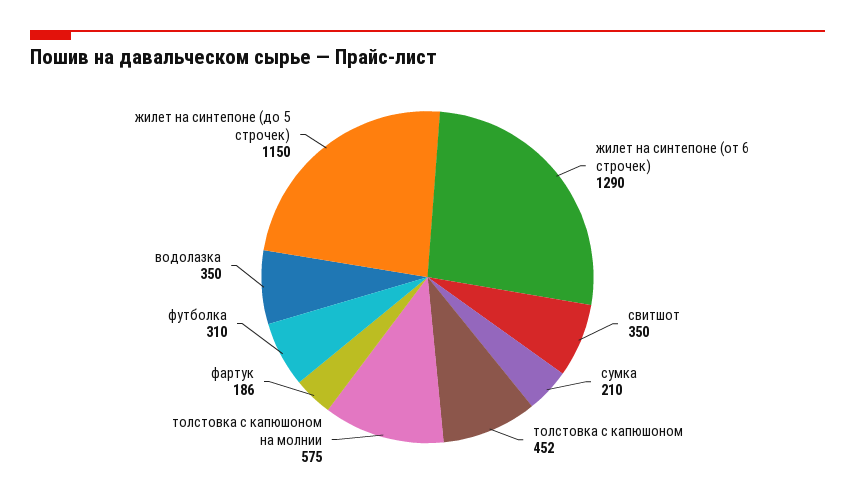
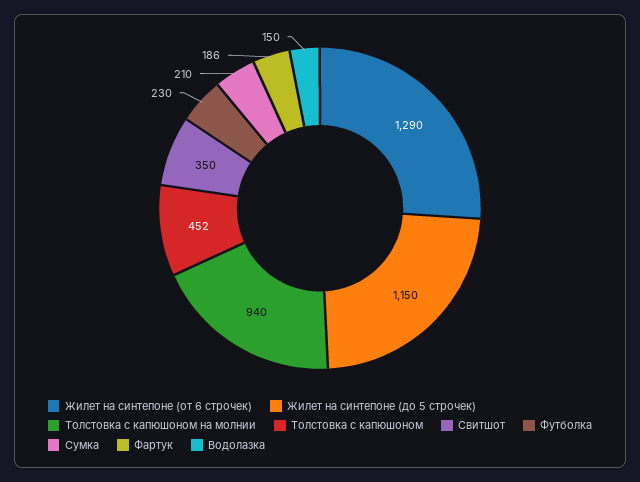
толстовка с капюшоном на молнии: 575 -> 940
футболка: 310 -> 230
водолазка: 350 -> 150

